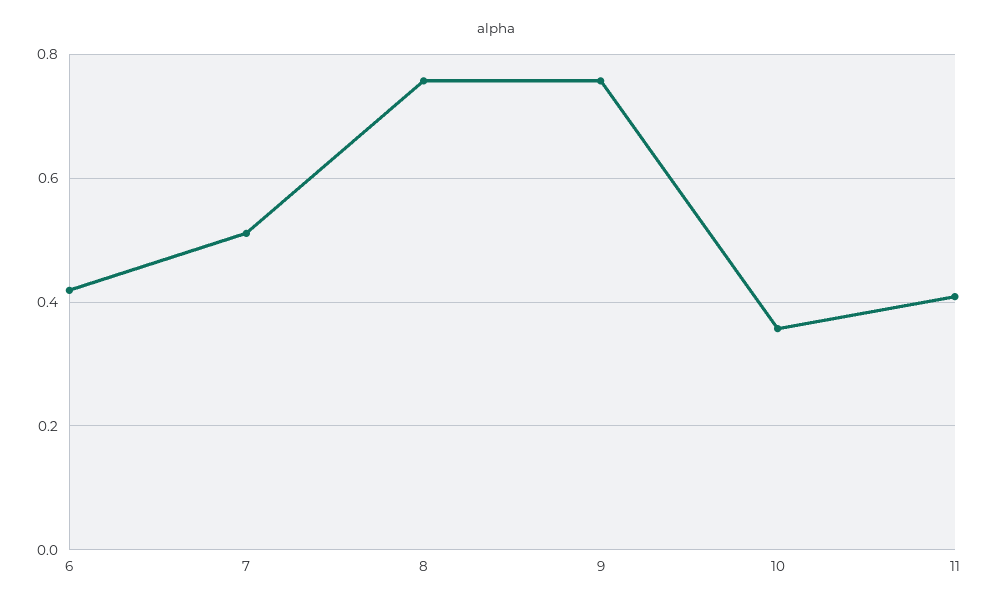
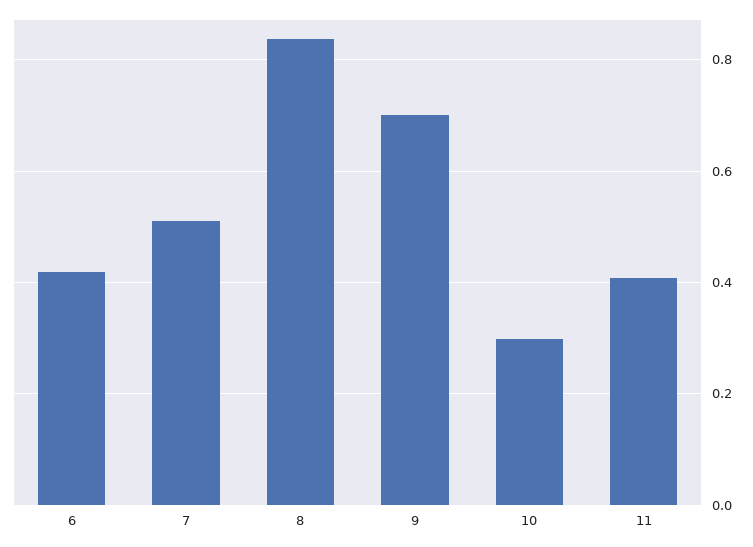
8: 0.76 -> 0.84
9: 0.76 -> 0.7
10: 0.36 -> 0.3

